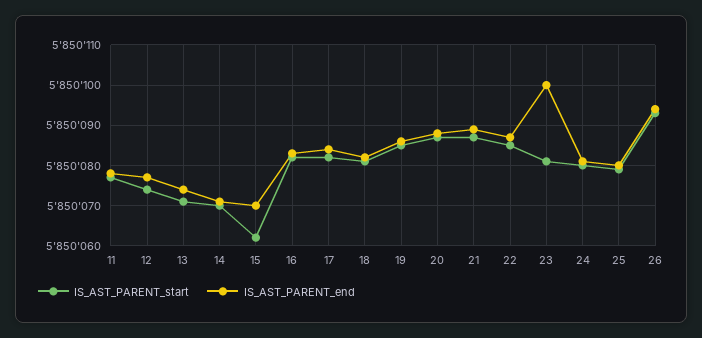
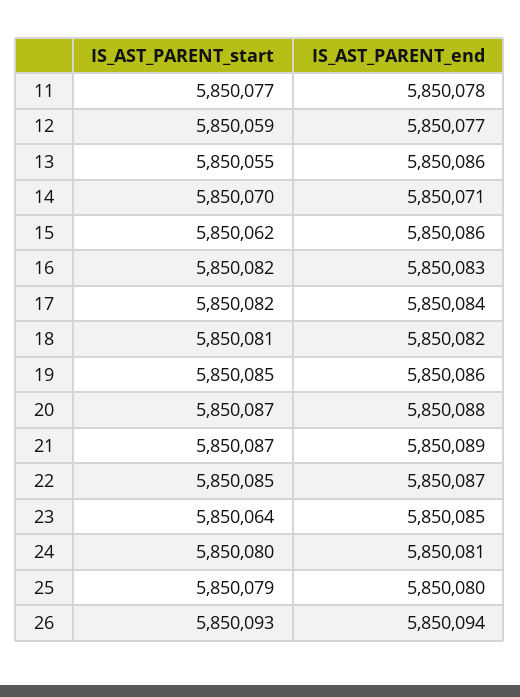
IS_AST_PARENT_start, 12: 5850075 -> 5850059
IS_AST_PARENT_start, 13: 5850070 -> 5850055
IS_AST_PARENT_end, 13: 5850075 -> 5850086
IS_AST_PARENT_end, 15: 5850070 -> 5850086
IS_AST_PARENT_start, 23: 5850080 -> 5850064
IS_AST_PARENT_end, 23: 5850100 -> 5850085

